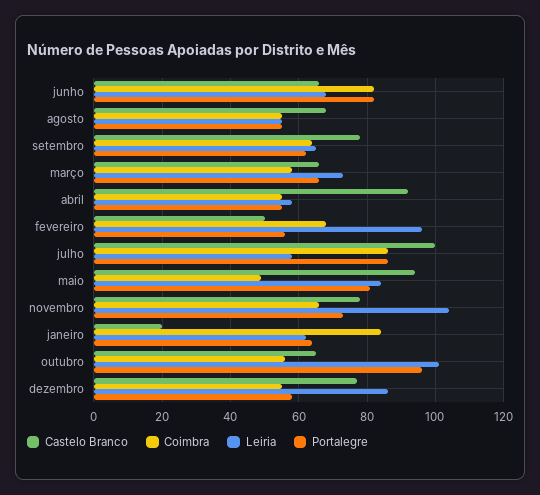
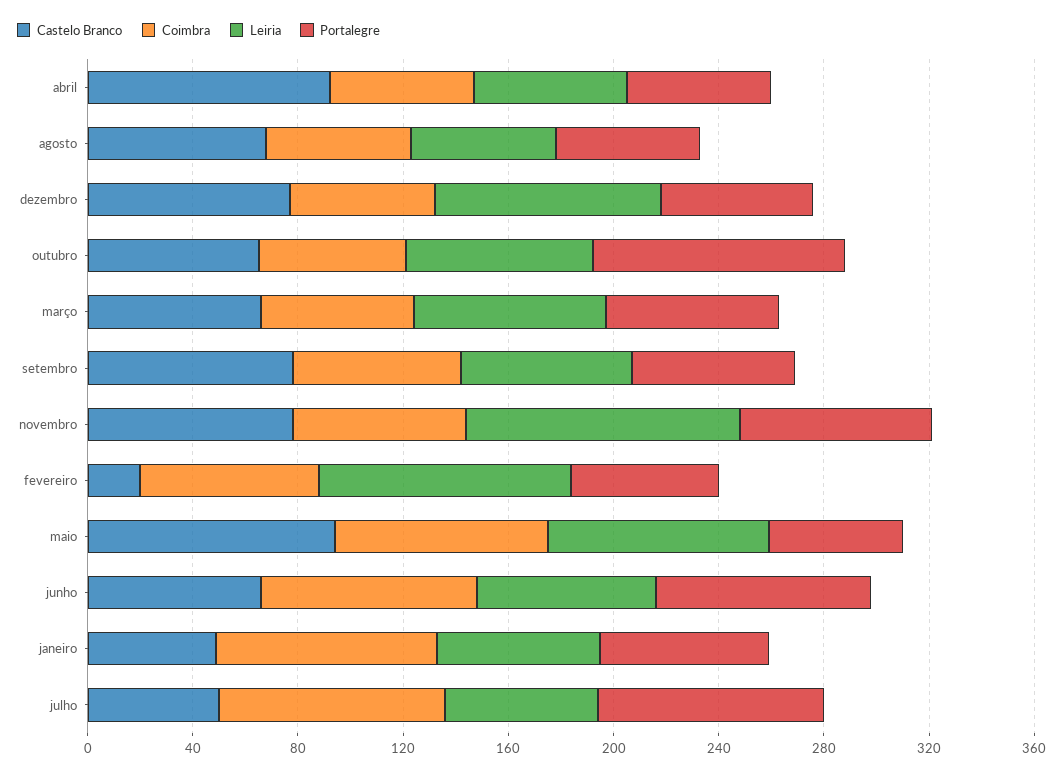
Castelo Branco, fevereiro: 50 -> 20
Castelo Branco, julho: 100 -> 50
Coimbra, maio: 50 -> 80
Portalegre, maio: 80 -> 50
Castelo Branco, janeiro: 20 -> 50
Leiria, outubro: 100 -> 70

